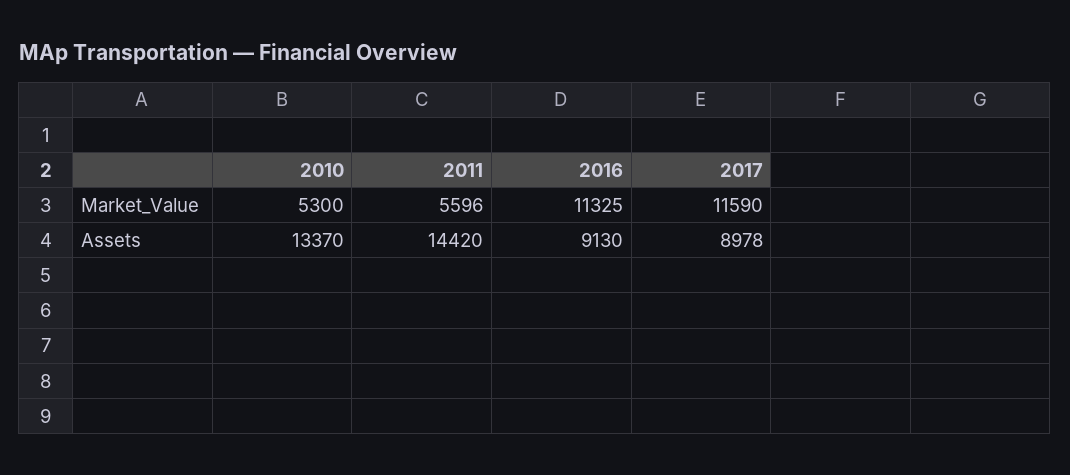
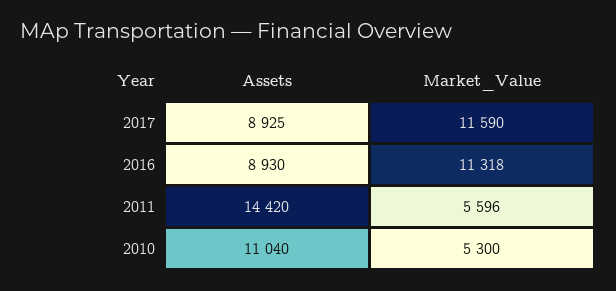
2016, Market_Value: 11325 -> 11318
2010, Assets: 13370 -> 11040
2016, Assets: 9130 -> 8930
2017, Assets: 8978 -> 8925

